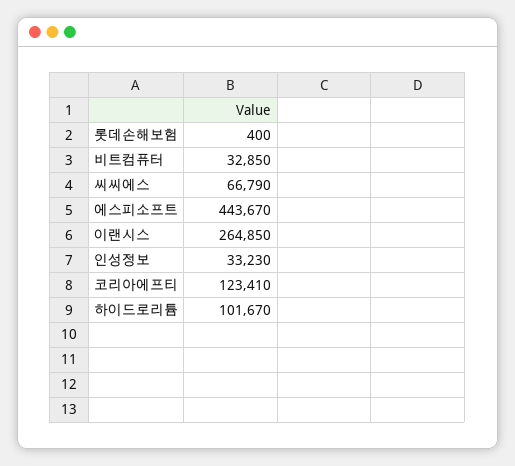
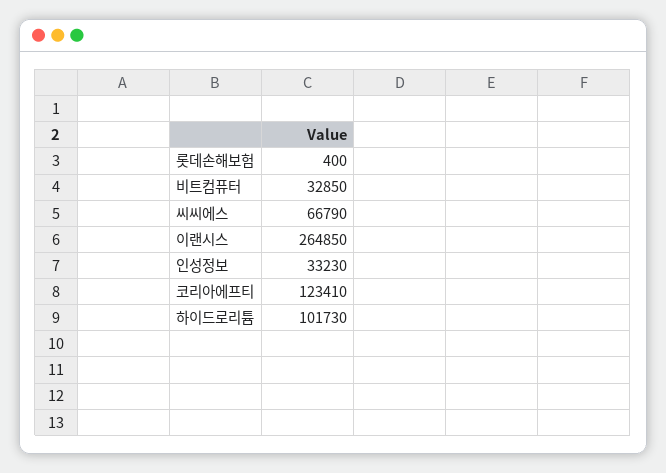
에스피소프트: 443670 -> none
하이드로리튬: 101670 -> 101730

